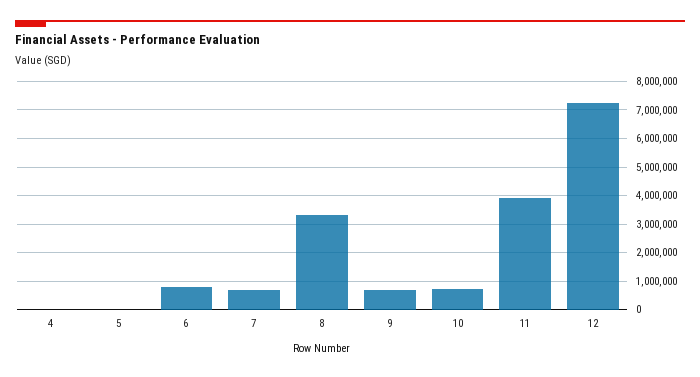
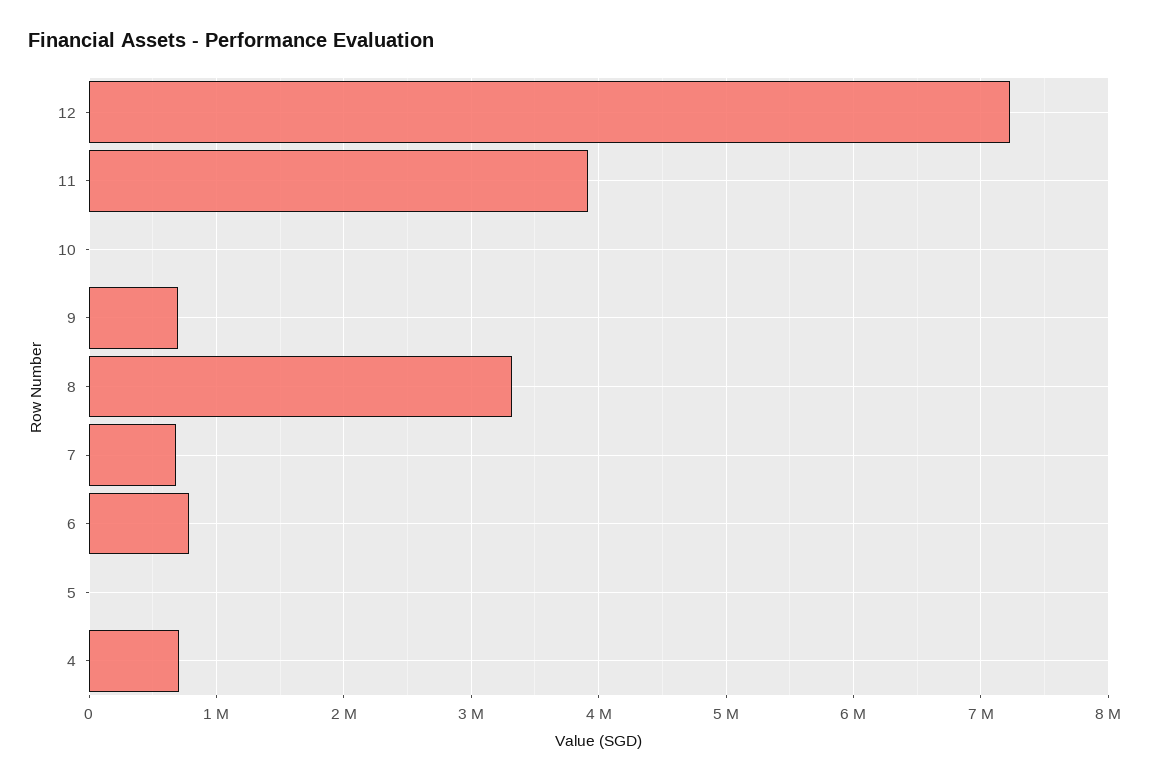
4: 0 -> 700000
10: 750000 -> 0

